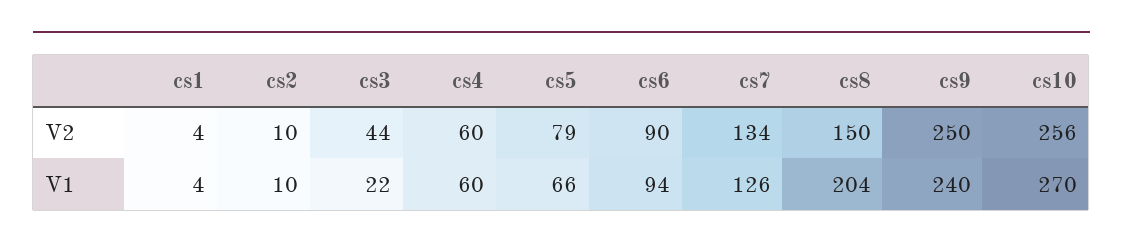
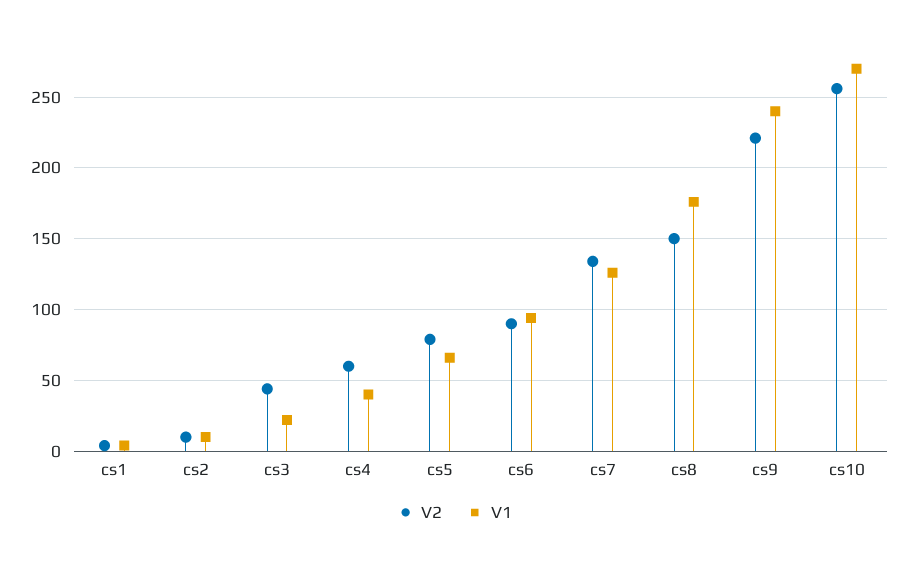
V2, cs9: 250 -> 220
V1, cs4: 60 -> 40
V1, cs8: 204 -> 175

